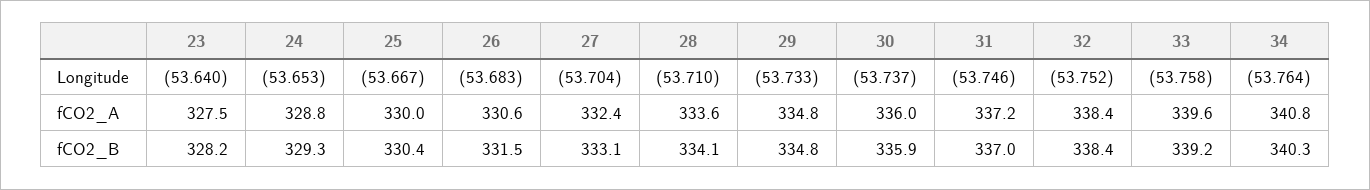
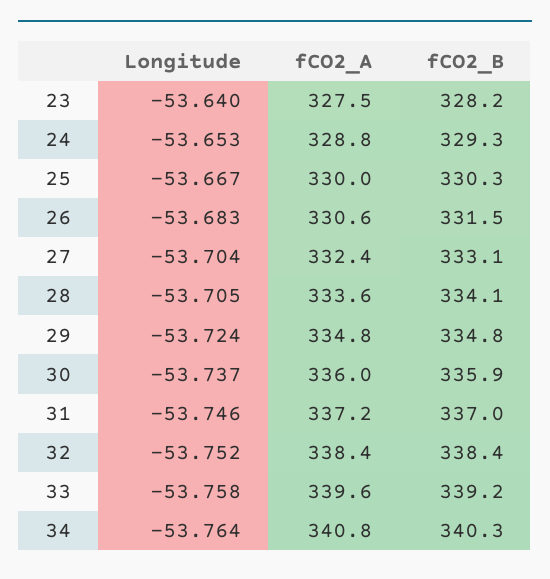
28, Longitude: -53.71 -> -53.705
29, Longitude: -53.733 -> -53.724
25, fCO2_B: 330.4 -> 330.3

